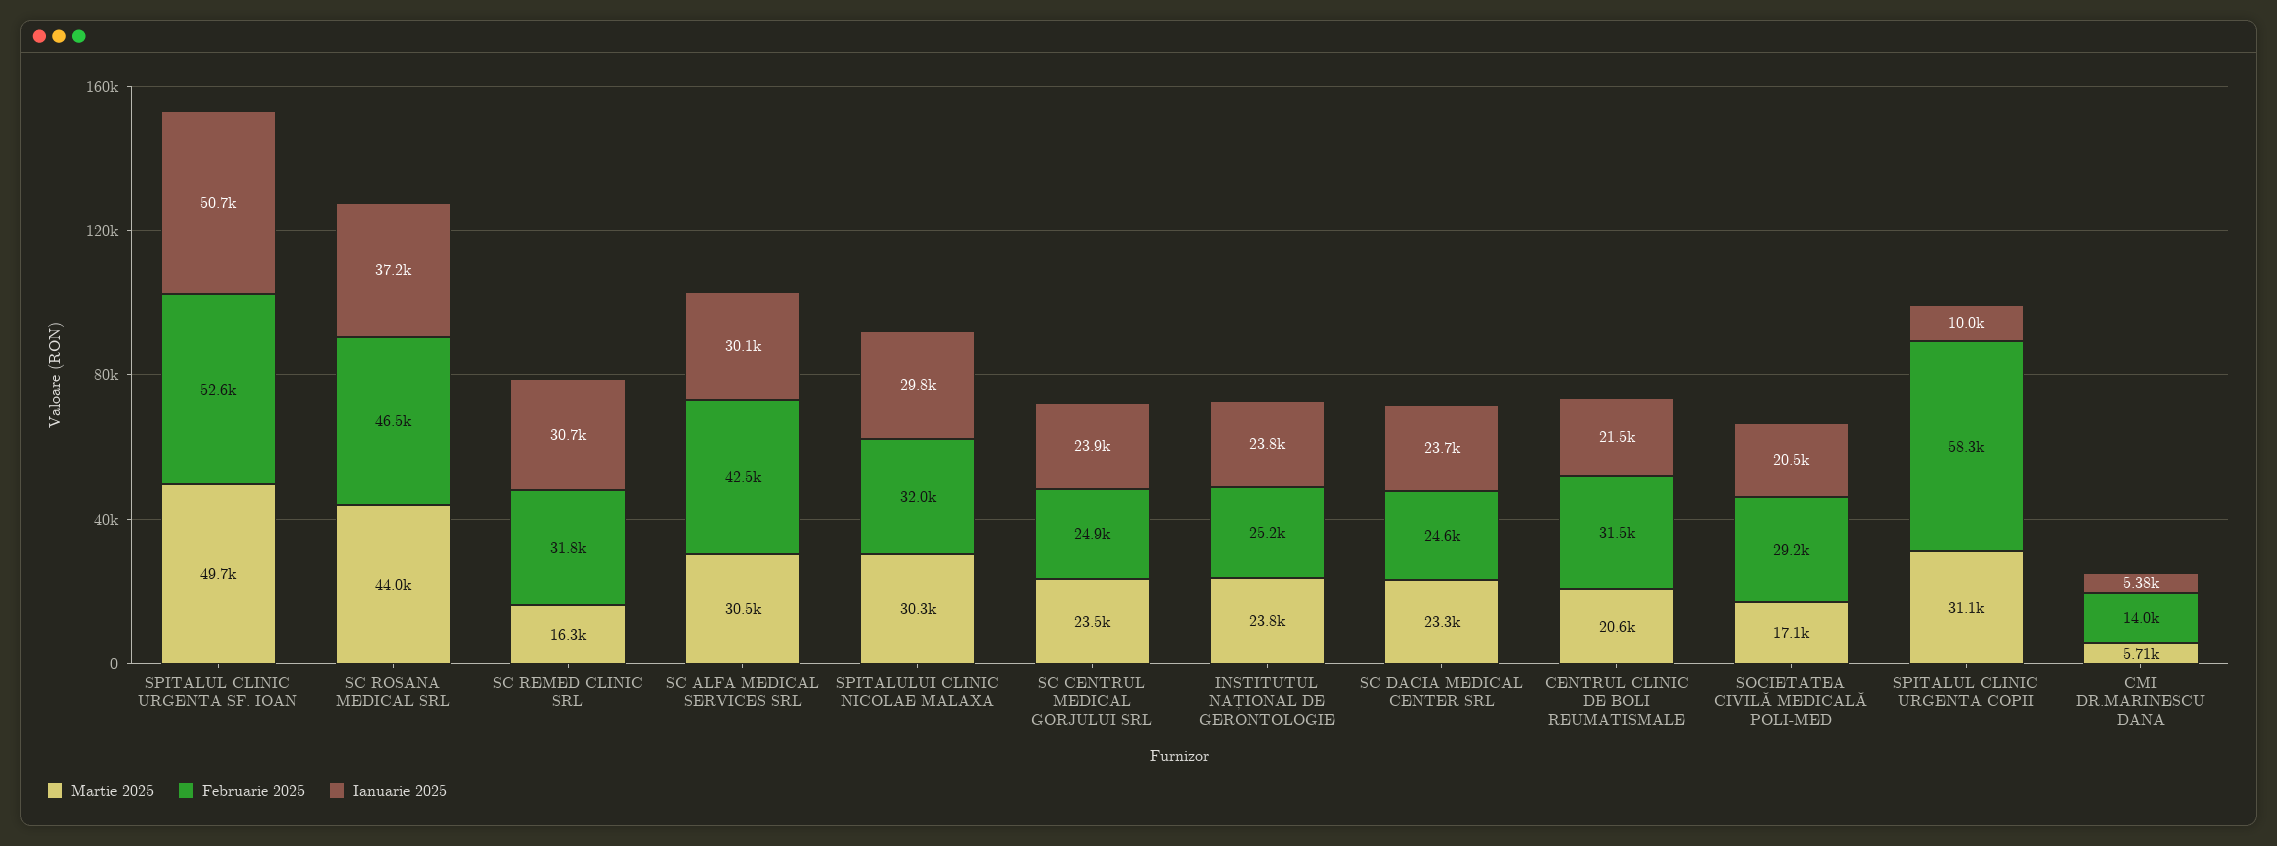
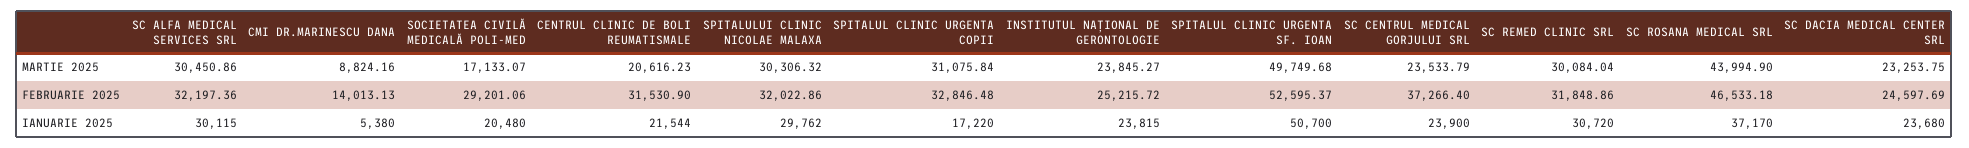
Martie 2025, SC REMED CLINIC SRL: 16300 -> 30084.04
Februarie 2025, SC ALFA MEDICAL SERVICES SRL: 42500 -> 32197.36
Februarie 2025, SC CENTRUL MEDICAL GORJULUI SRL: 24900 -> 37266.4
Februarie 2025, SPITALUL CLINIC URGENTA COPII: 58300 -> 32846.48
Ianuarie 2025, SPITALUL CLINIC URGENTA COPII: 10000 -> 17220
Martie 2025, CMI DR.MARINESCU DANA: 5710 -> 8824.16

